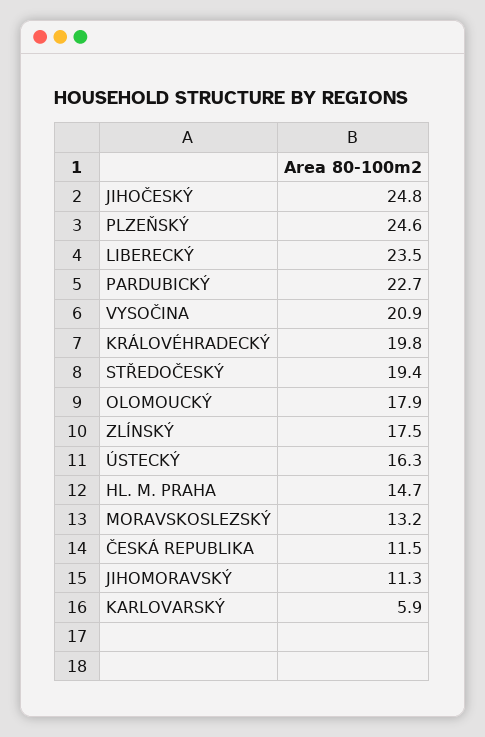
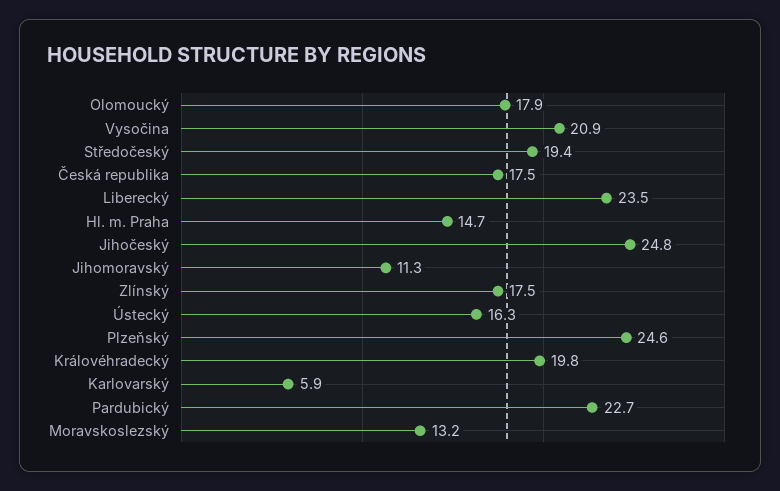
ČESKÁ REPUBLIKA: 11.5 -> 17.5

